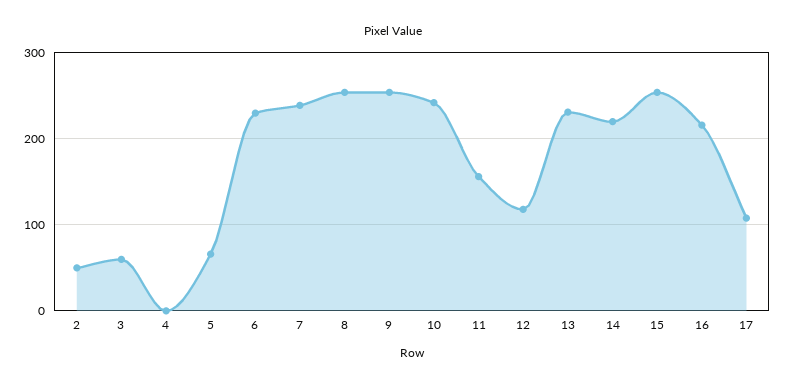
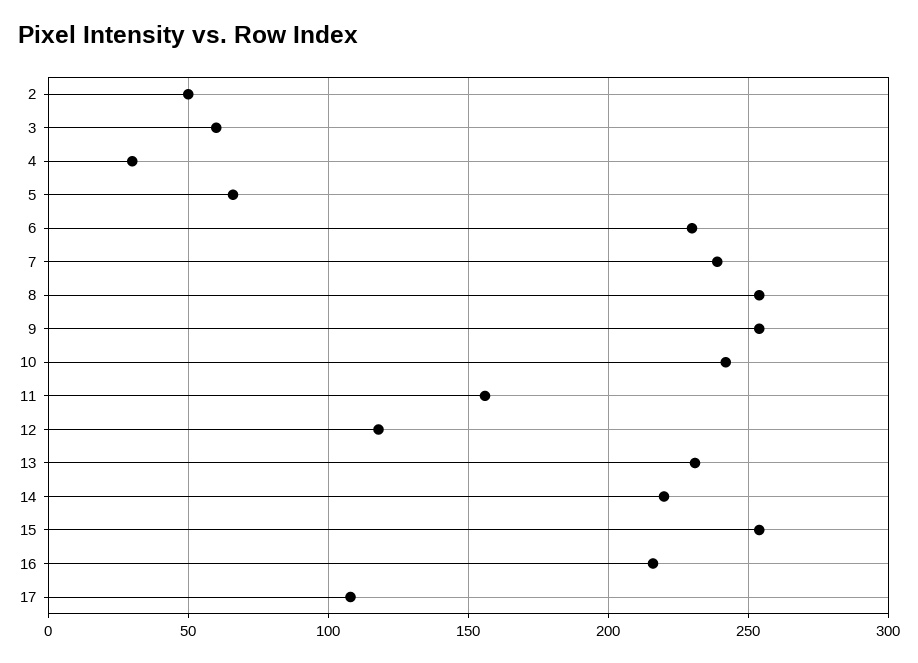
4: 0 -> 30

